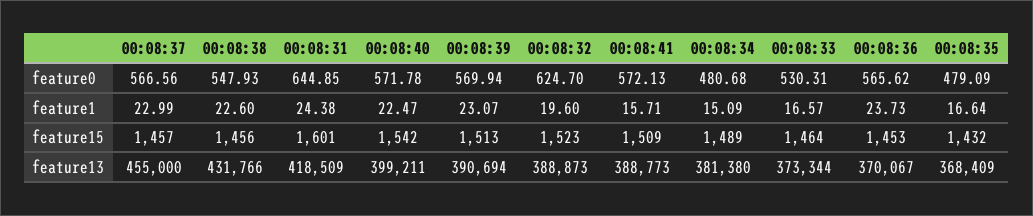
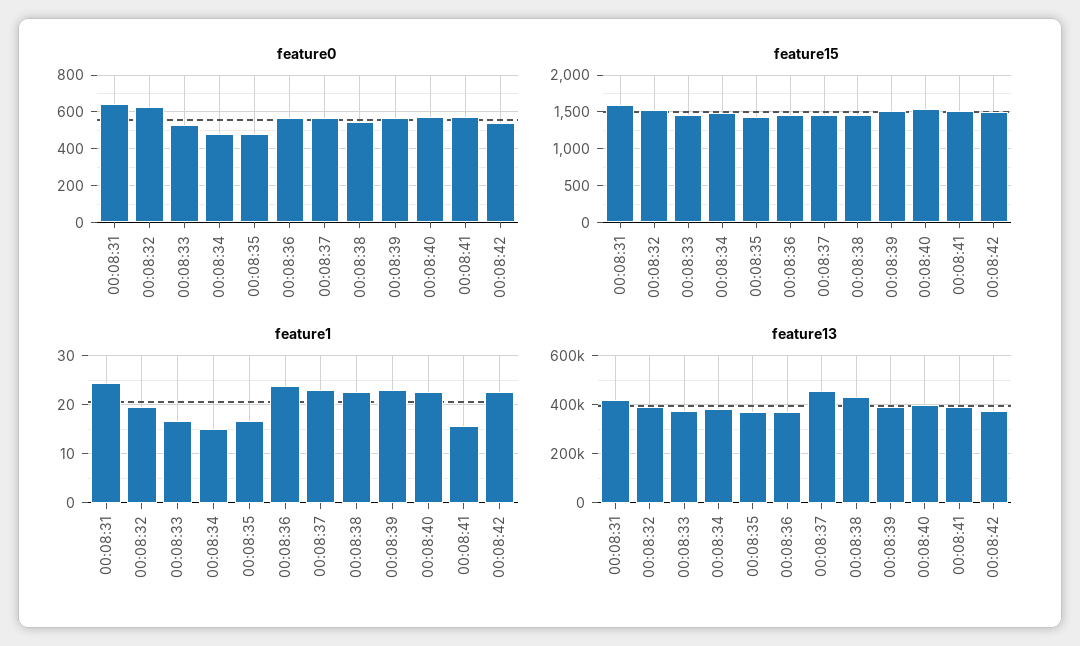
feature0, 00:08:42: none -> 550
feature15, 00:08:42: none -> 1500
feature1, 00:08:42: none -> 22
feature13, 00:08:42: none -> 375000

